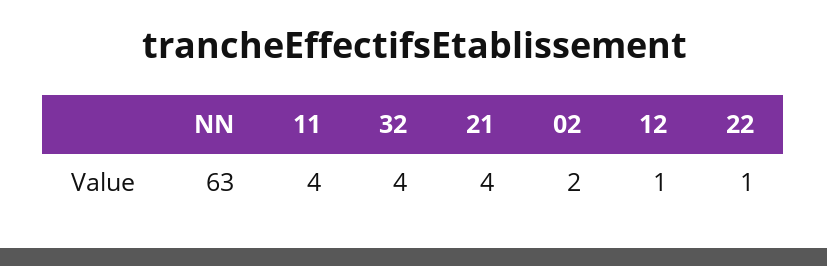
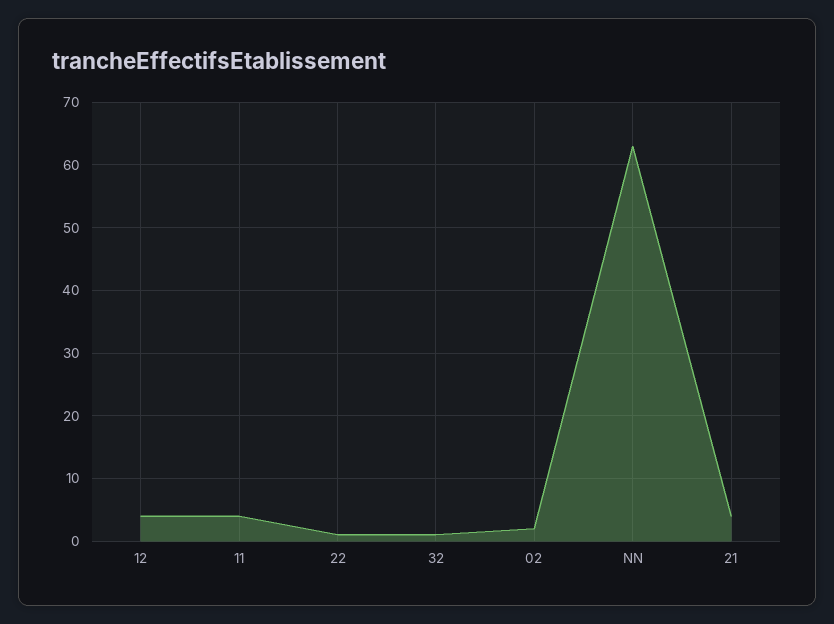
32: 4 -> 1
12: 1 -> 4

